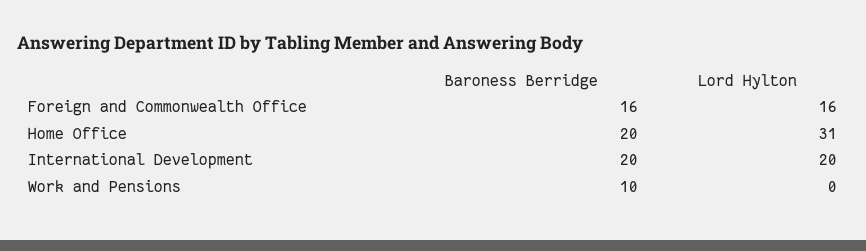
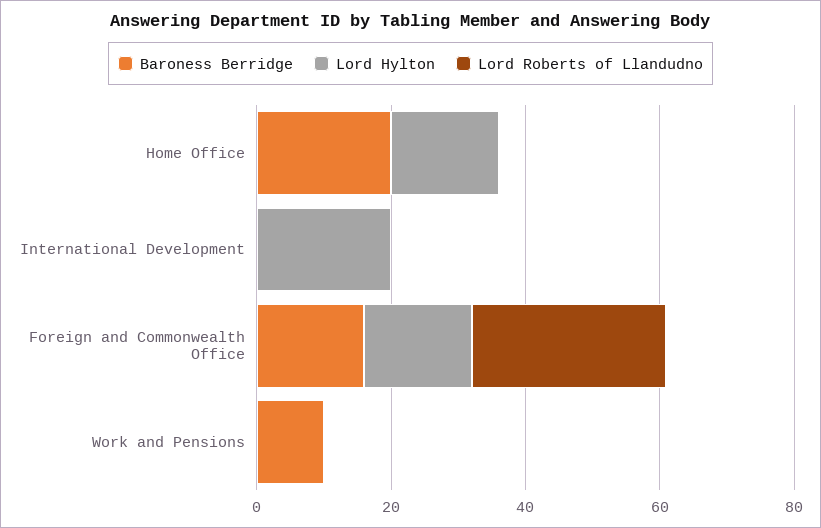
Lord Hylton, Home Office: 31 -> 15
Baroness Berridge, International Development: 20 -> 0
Lord Roberts of Llandudno, Home Office: none -> 0
Lord Roberts of Llandudno, International Development: none -> 0
Lord Roberts of Llandudno, Foreign and Commonwealth Office: none -> 30
Lord Roberts of Llandudno, Work and Pensions: none -> 0

